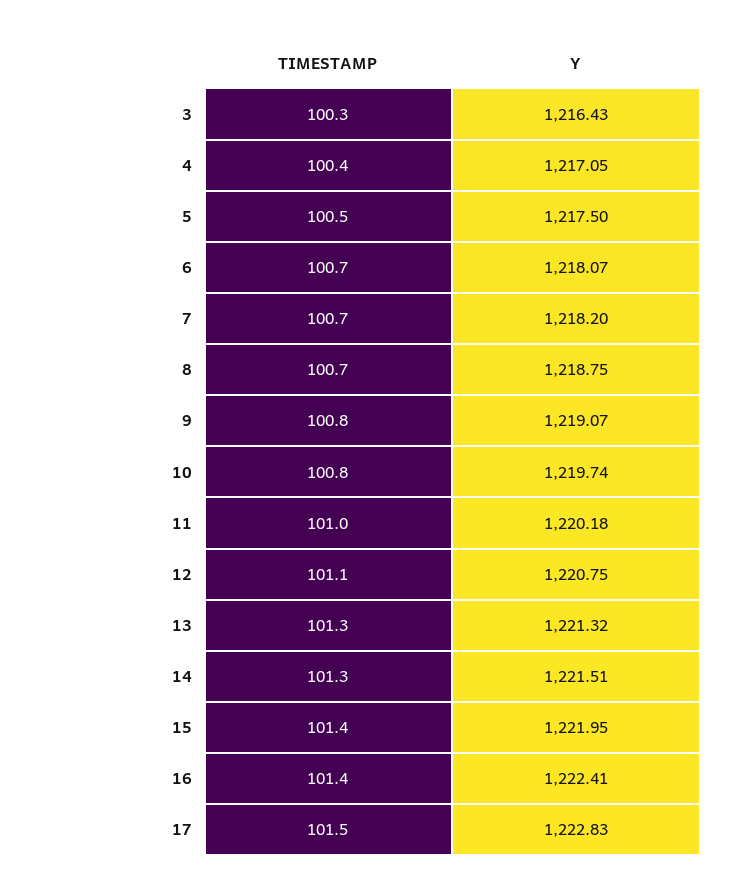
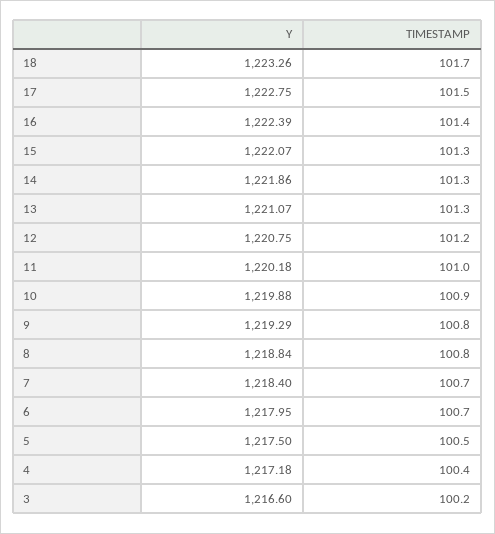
TIMESTAMP, 3: 100.3 -> 100.2
Y, 3: 1216.43 -> 1216.6
Y, 4: 1217.05 -> 1217.18
Y, 6: 1218.07 -> 1217.95
Y, 7: 1218.2 -> 1218.4
TIMESTAMP, 8: 100.7 -> 100.8
Y, 8: 1218.75 -> 1218.84
Y, 9: 1219.07 -> 1219.29
TIMESTAMP, 10: 100.8 -> 100.9
Y, 10: 1219.74 -> 1219.88
TIMESTAMP, 12: 101.1 -> 101.2
Y, 13: 1221.32 -> 1221.07
Y, 14: 1221.51 -> 1221.86
TIMESTAMP, 15: 101.4 -> 101.3
Y, 15: 1221.95 -> 1222.07
Y, 16: 1222.41 -> 1222.39
Y, 17: 1222.83 -> 1222.75
Y, 18: none -> 1223.26
TIMESTAMP, 18: none -> 101.7

